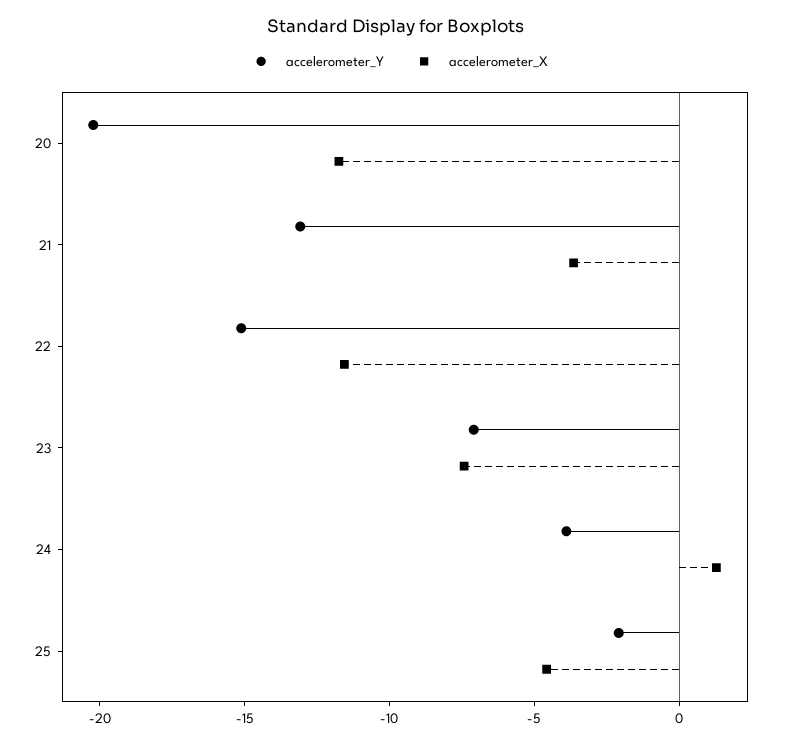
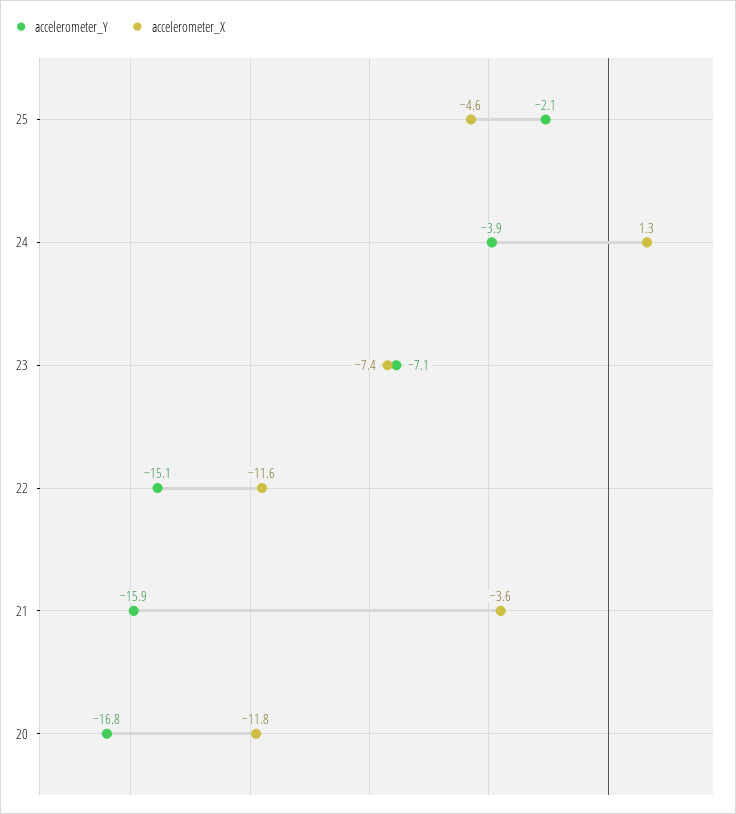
accelerometer_Y, 20: -20 -> -16.8
accelerometer_Y, 21: -13 -> -15.9

